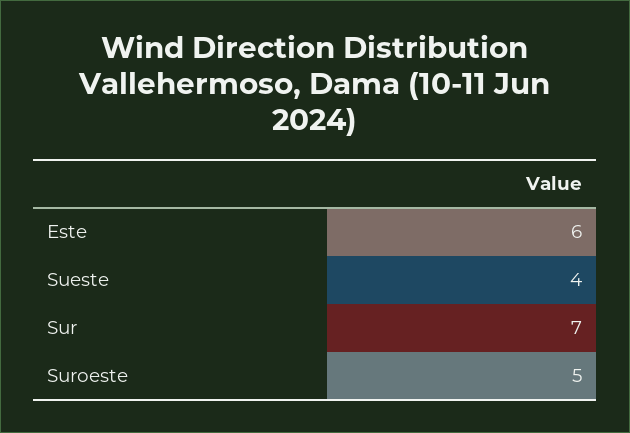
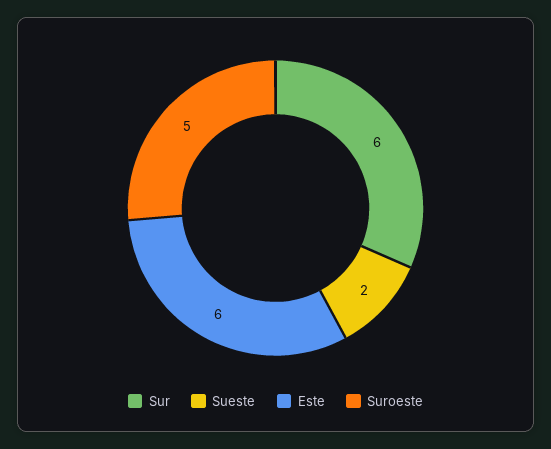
Sueste: 4 -> 2
Sur: 7 -> 6

